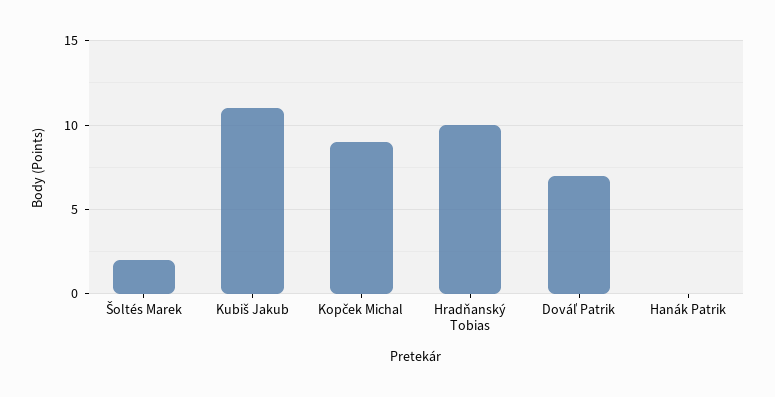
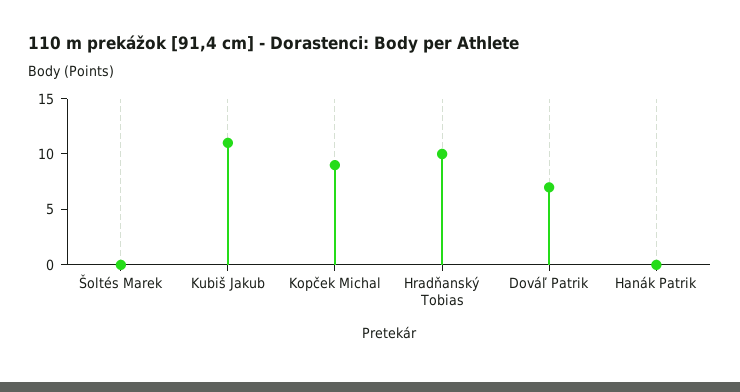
Šoltés Marek: 2 -> 0

